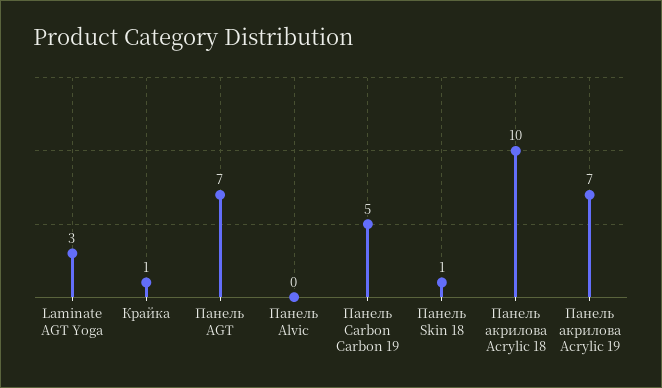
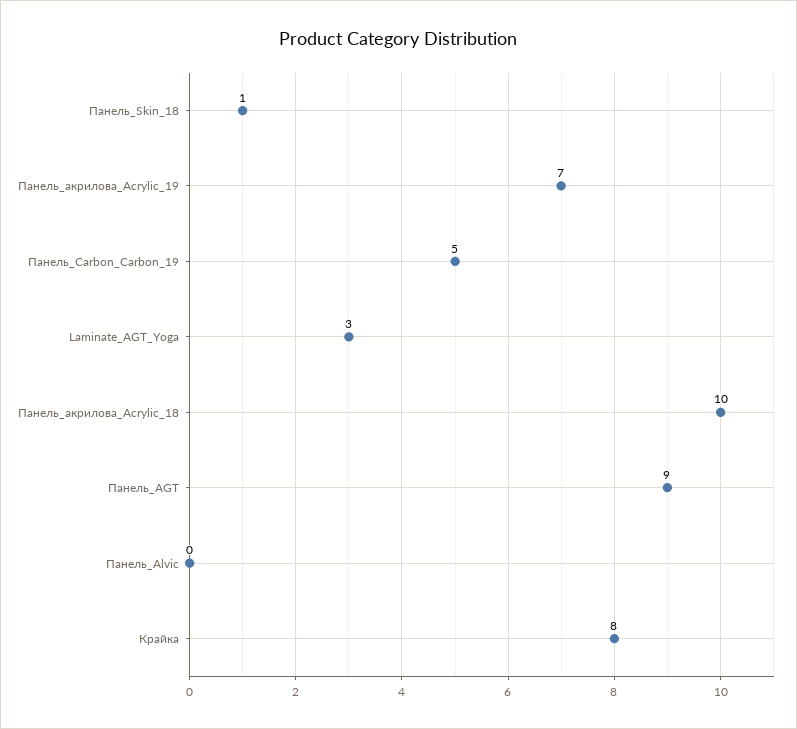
Крайка: 1 -> 8
Панель AGT: 7 -> 9

